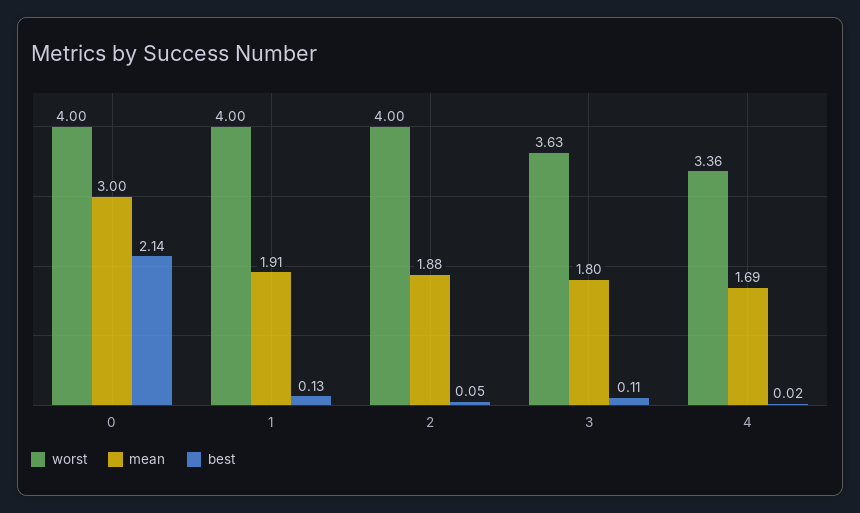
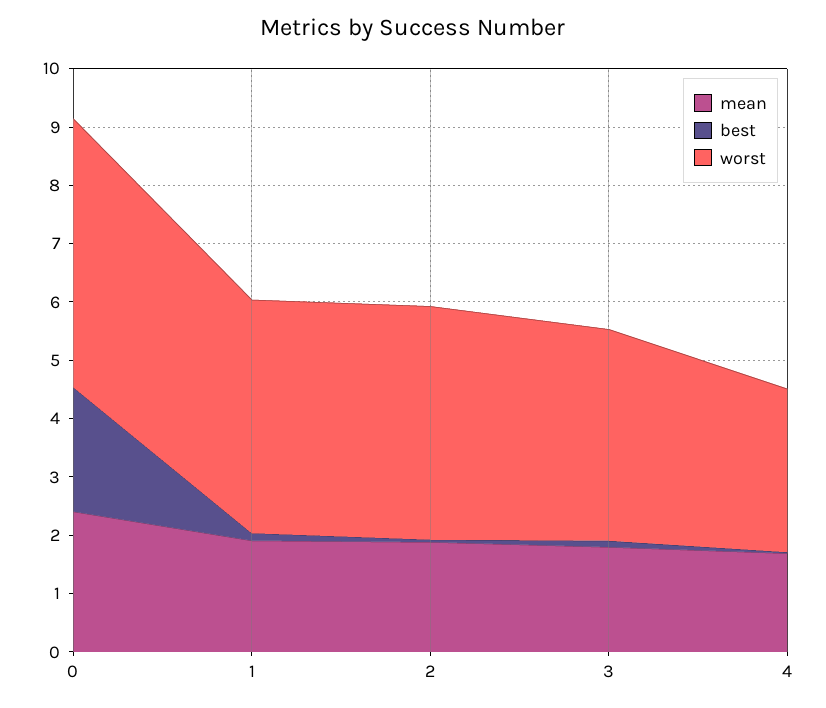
worst, 0: 4 -> 4.6
mean, 0: 3 -> 2.4
worst, 4: 3.36 -> 2.8

